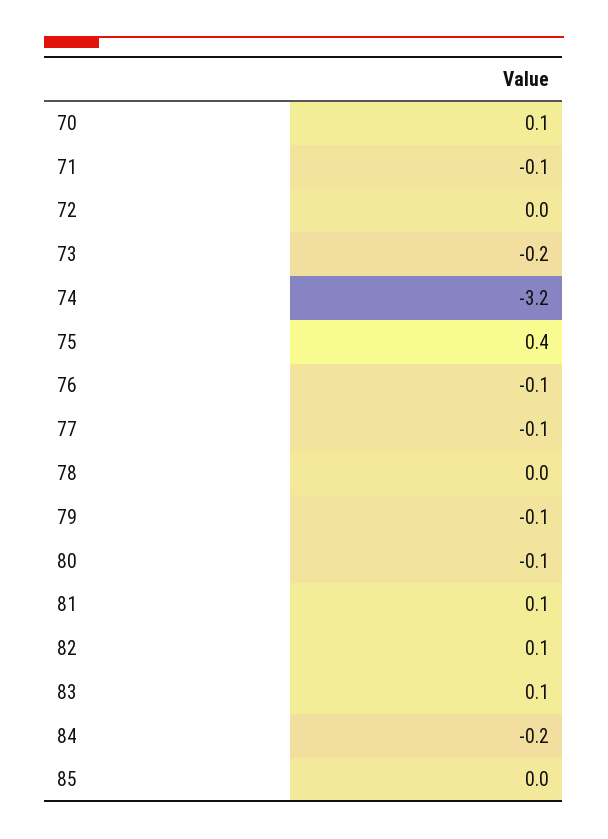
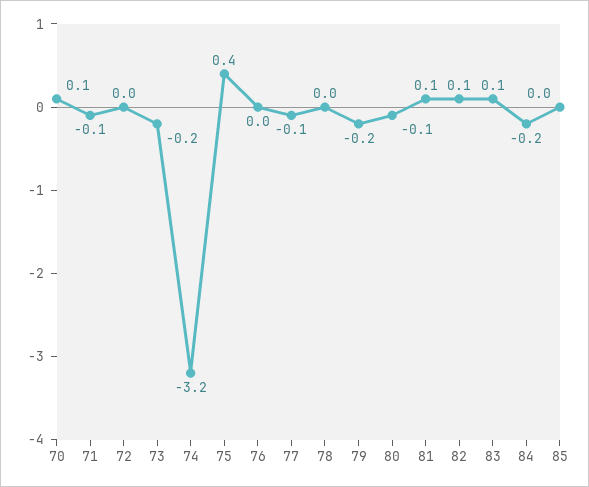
76: -0.1 -> 0
79: -0.1 -> -0.2

